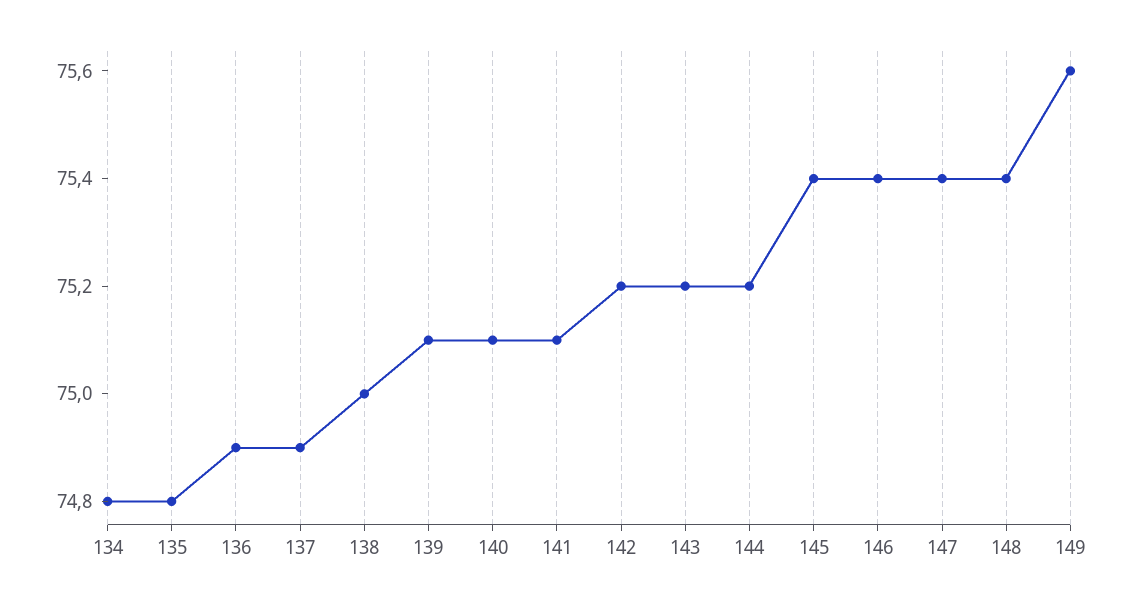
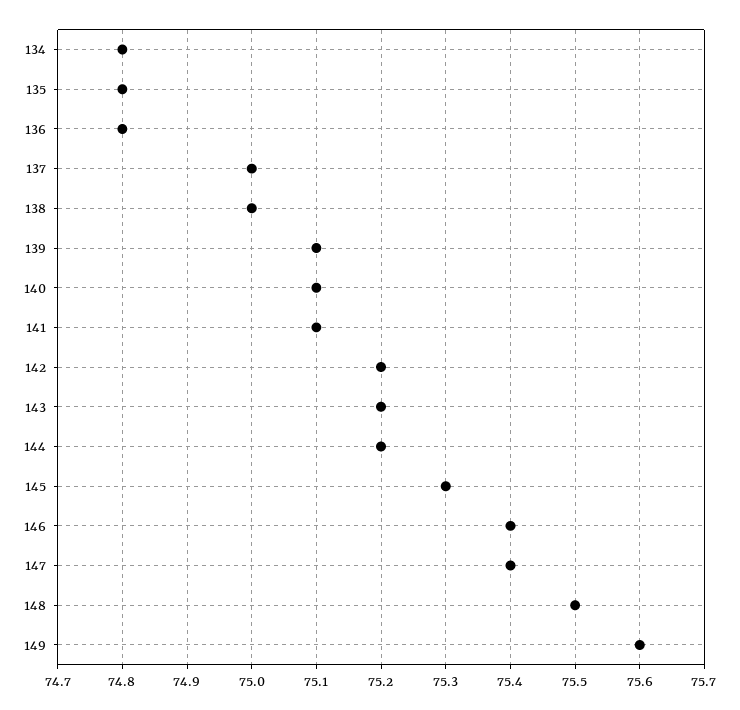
136: 74.9 -> 74.8
137: 74.9 -> 75
145: 75.4 -> 75.3
148: 75.4 -> 75.5

